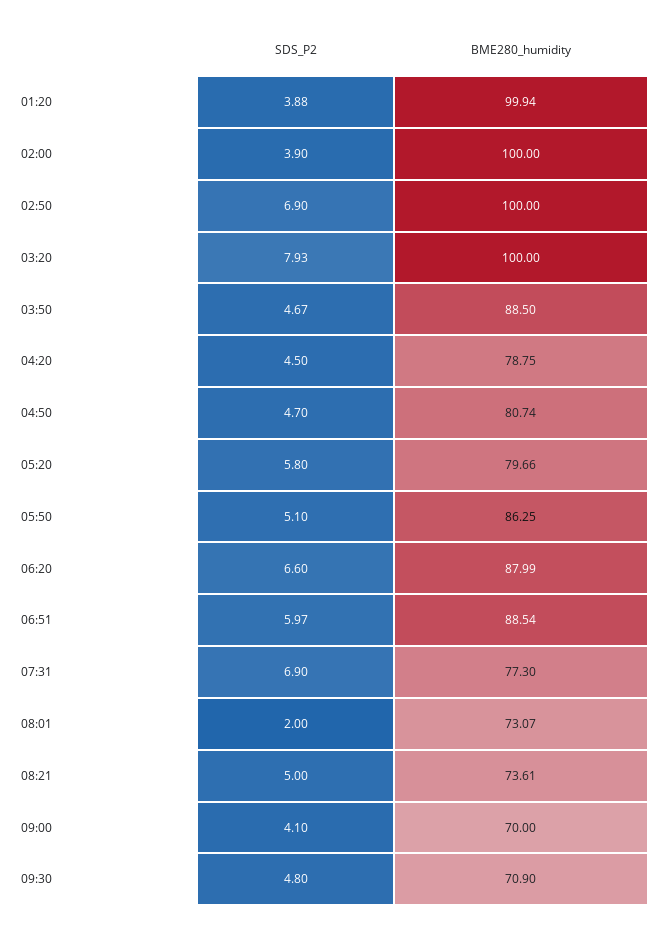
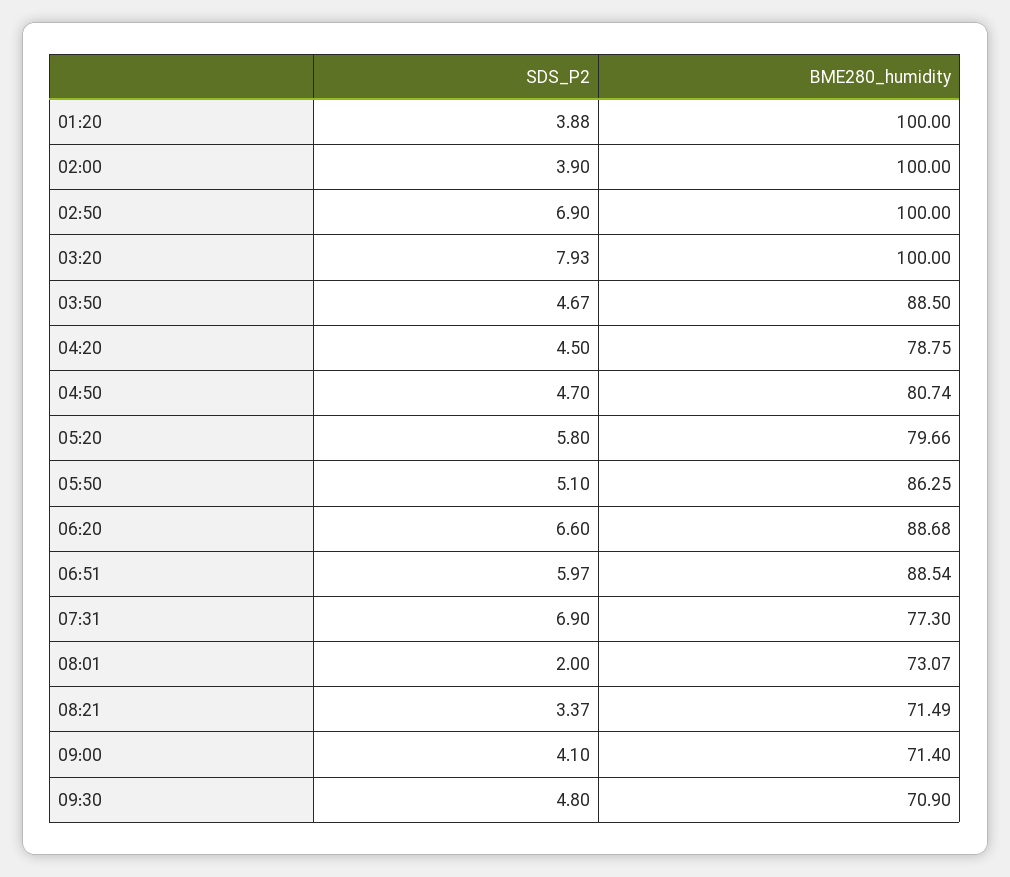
BME280_humidity, 01:20: 99.94 -> 100
BME280_humidity, 06:20: 87.99 -> 88.68
SDS_P2, 08:21: 5 -> 3.37
BME280_humidity, 08:21: 73.61 -> 71.49
BME280_humidity, 09:00: 70 -> 71.4

